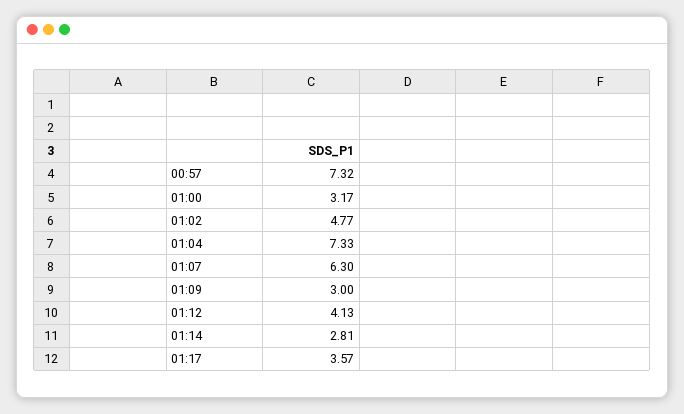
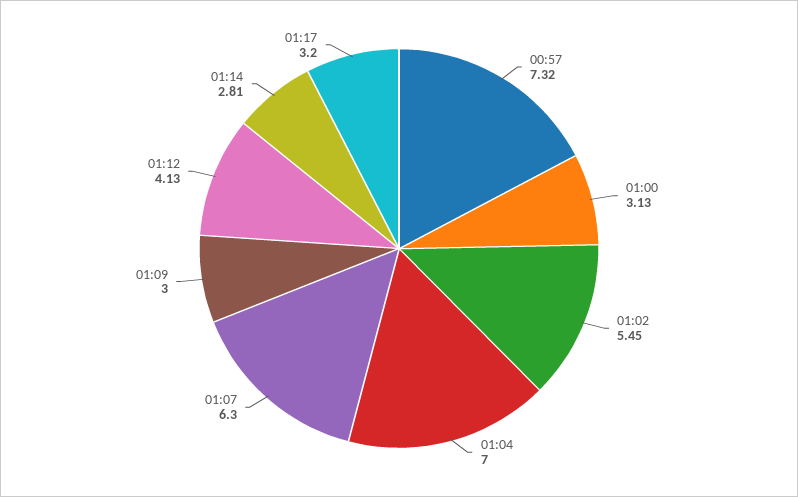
01:00: 3.17 -> 3.13
01:02: 4.77 -> 5.45
01:04: 7.33 -> 7
01:17: 3.57 -> 3.2

